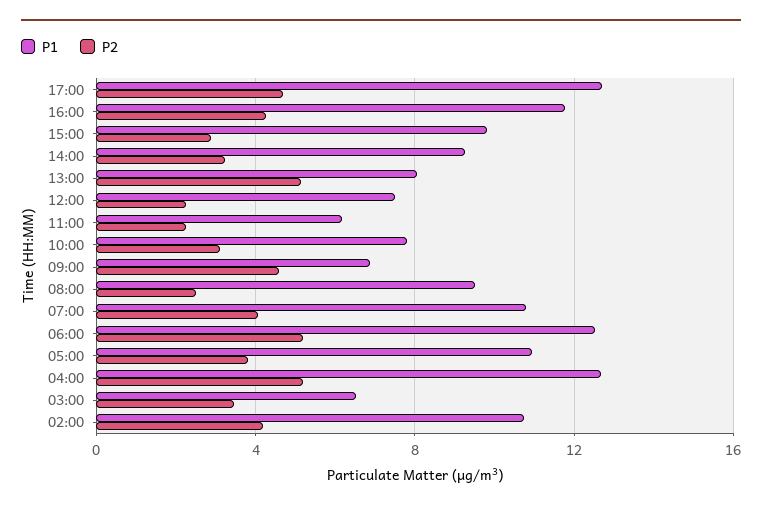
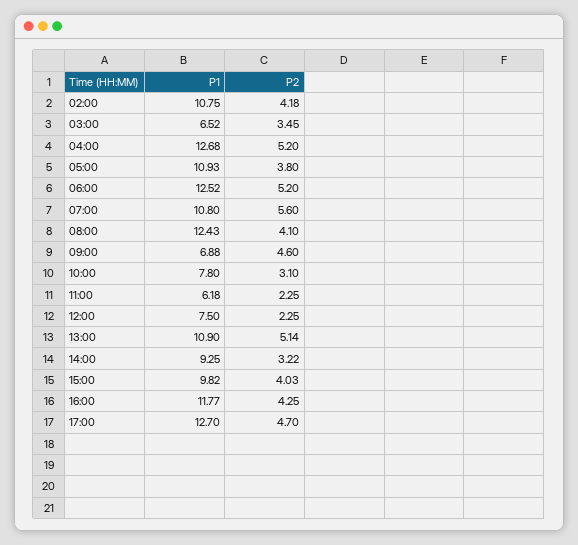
P2, 15:00: 3 -> 4.03
P1, 13:00: 8 -> 10.9
P1, 08:00: 9.5 -> 12.43
P2, 08:00: 2.5 -> 4.1
P2, 07:00: 4 -> 5.6

